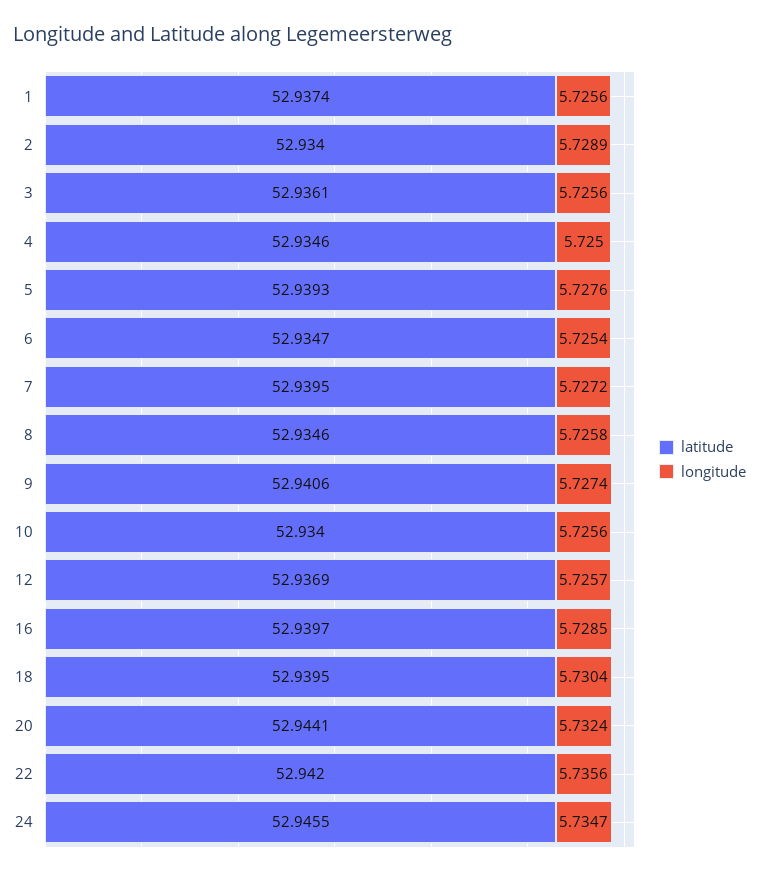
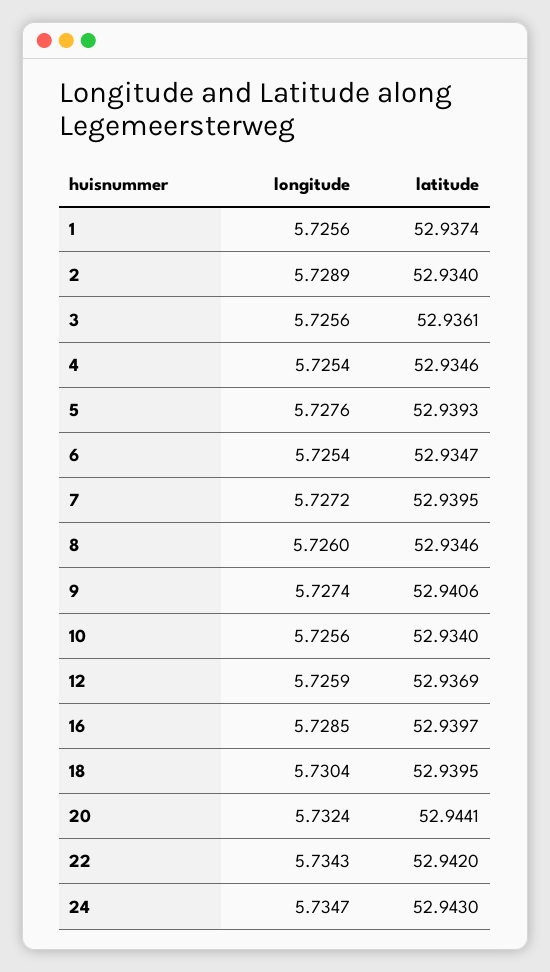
longitude, 4: 5.725 -> 5.7254
longitude, 8: 5.7258 -> 5.726
longitude, 12: 5.7257 -> 5.7259
longitude, 22: 5.7356 -> 5.7343
latitude, 24: 52.9455 -> 52.943

